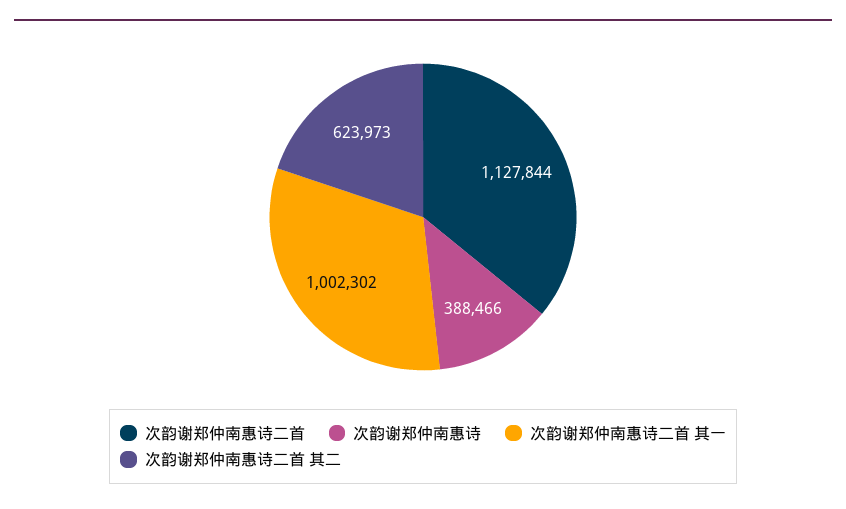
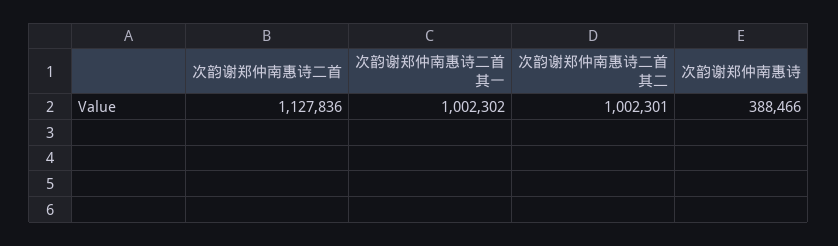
次韵谢郑仲南惠诗二首: 1127844 -> 1127836
次韵谢郑仲南惠诗二首 其二: 623973 -> 1002301

